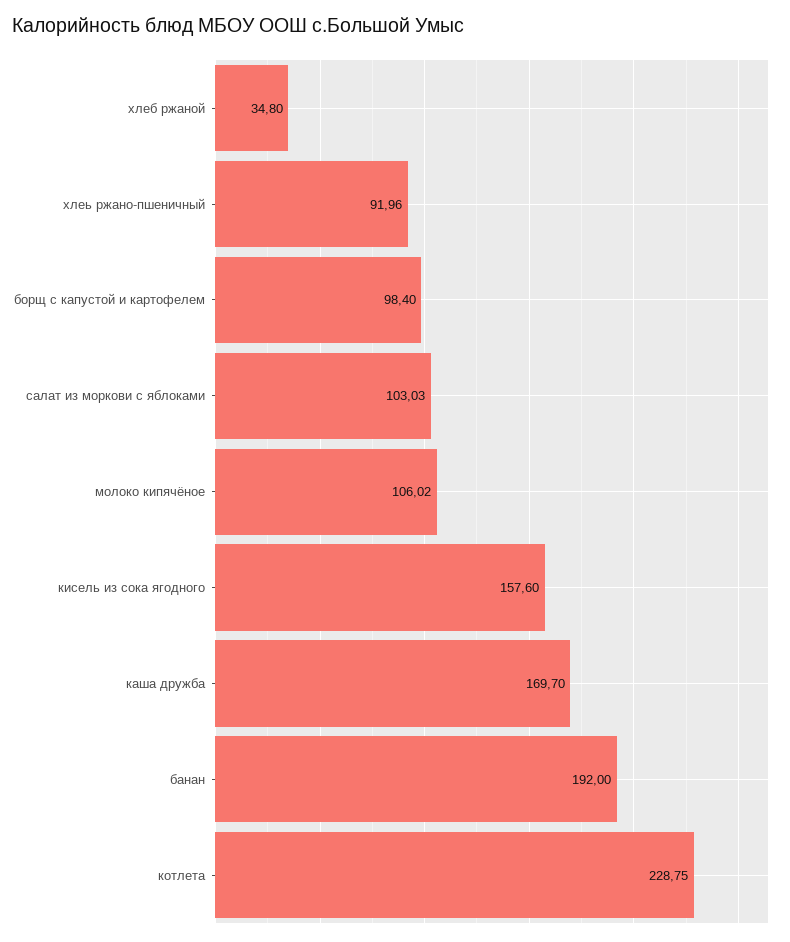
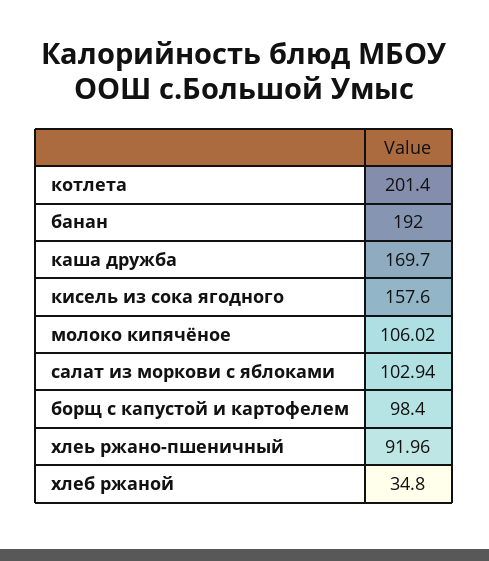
салат из моркови с яблоками: 103.03 -> 102.94
котлета: 228.75 -> 201.4

